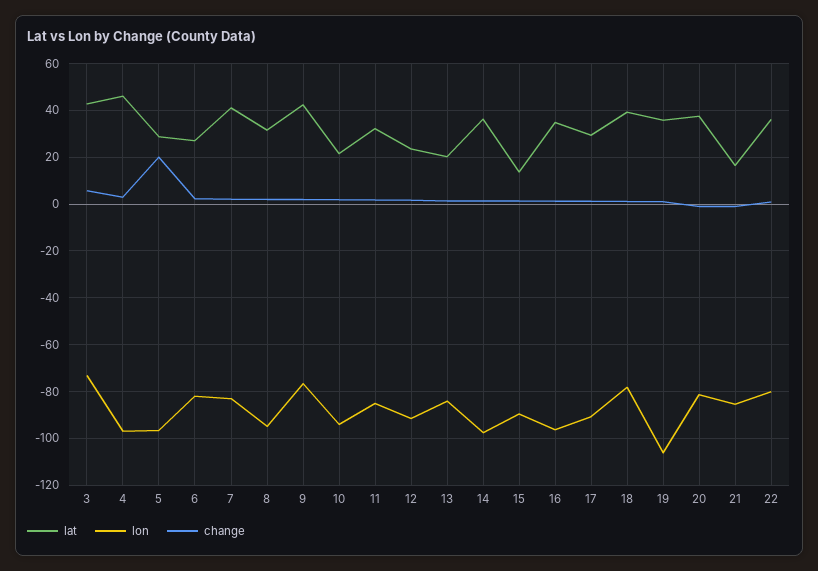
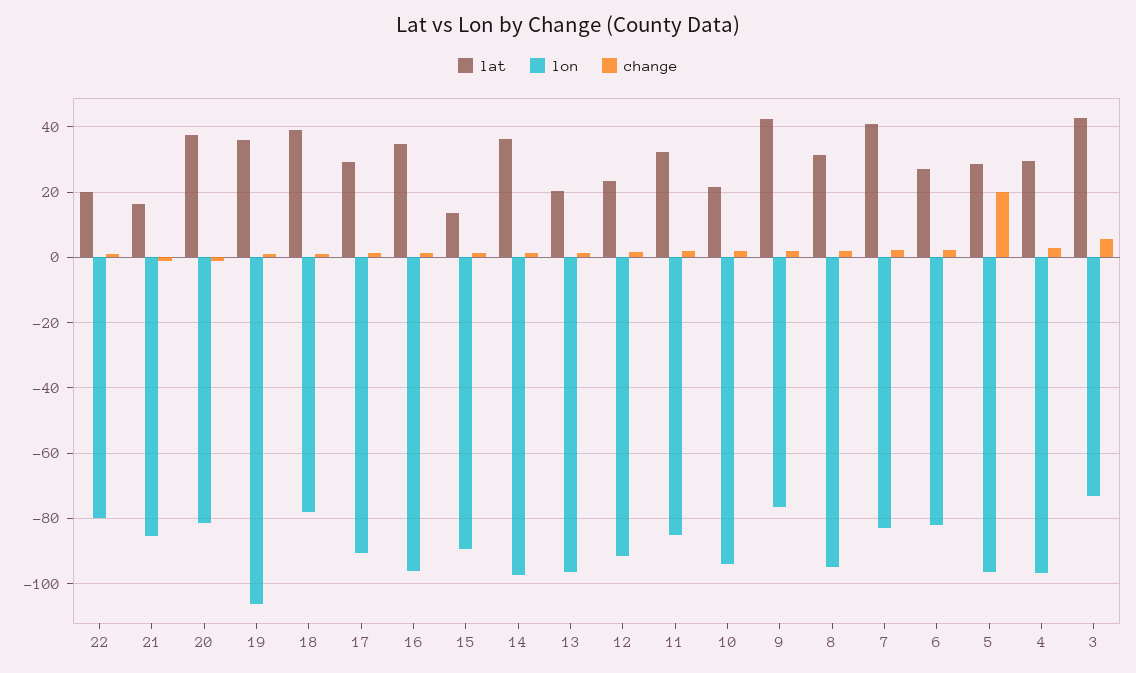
lat, 4: 45 -> 30
lon, 13: -85 -> -96
lat, 22: 35 -> 20

